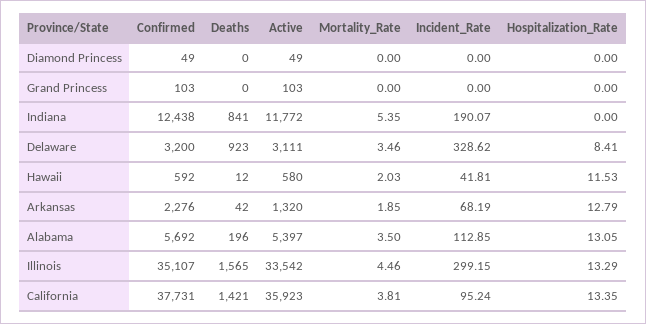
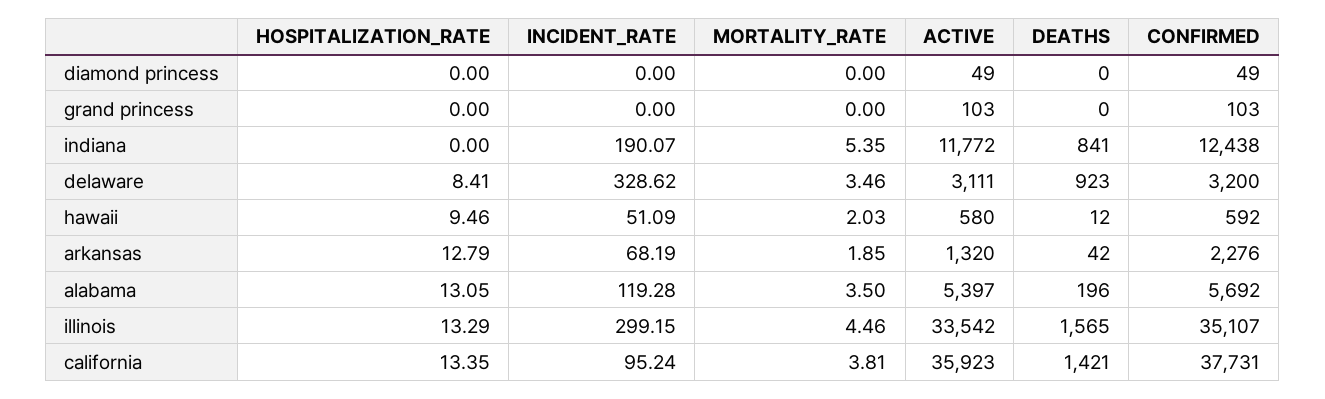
Incident_Rate, Hawaii: 41.81 -> 51.09
Hospitalization_Rate, Hawaii: 11.53 -> 9.46
Incident_Rate, Alabama: 112.85 -> 119.28

